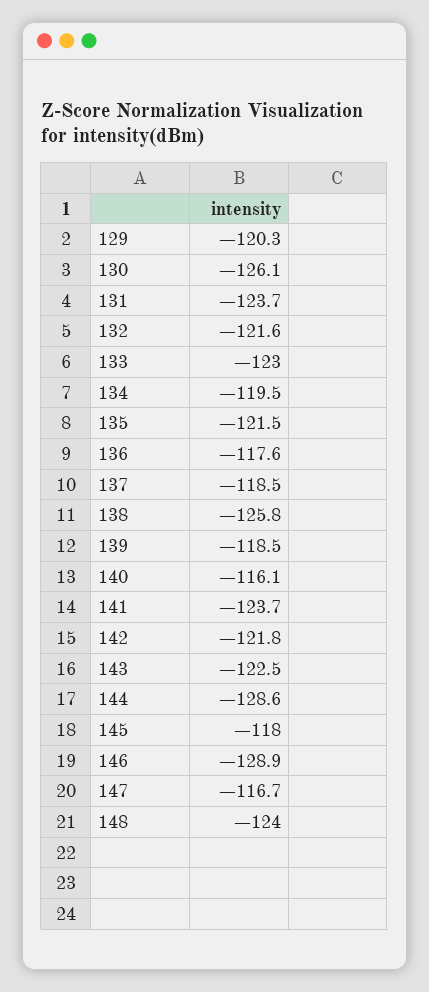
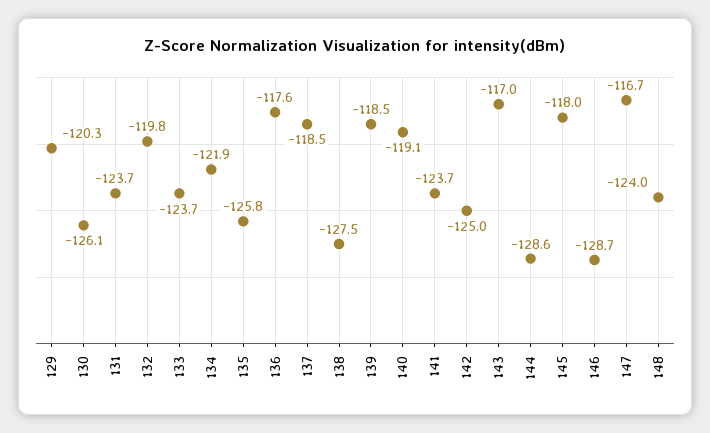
132: -121.6 -> -119.8
133: -123 -> -123.7
134: -119.5 -> -121.9
135: -121.5 -> -125.8
138: -125.8 -> -127.5
140: -116.1 -> -119.1
142: -121.8 -> -125
143: -122.5 -> -117
146: -128.9 -> -128.7

